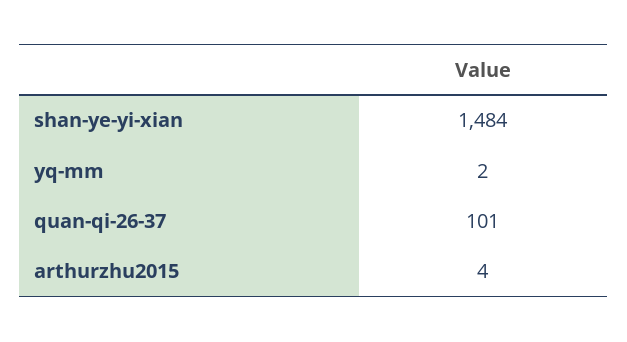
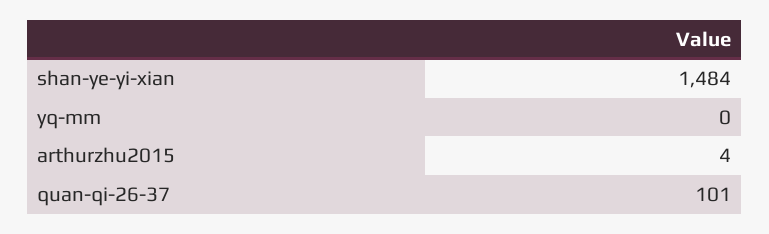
yq-mm: 2 -> 0

